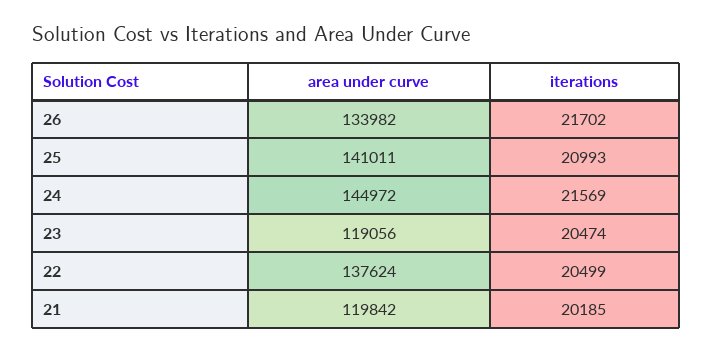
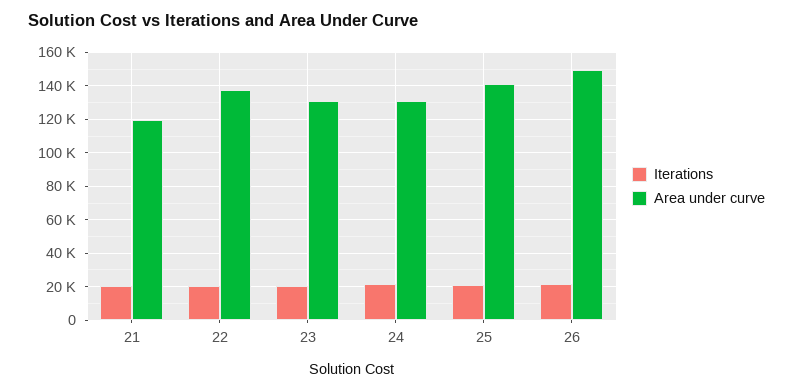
area under curve, 26: 133982 -> 150000
area under curve, 24: 144972 -> 130000
area under curve, 23: 119056 -> 130000

